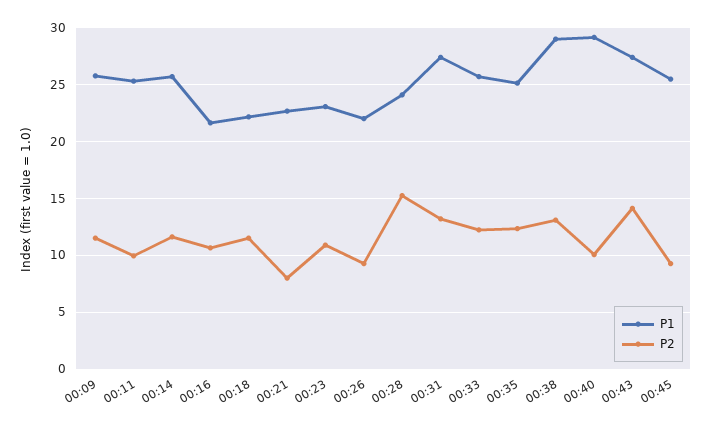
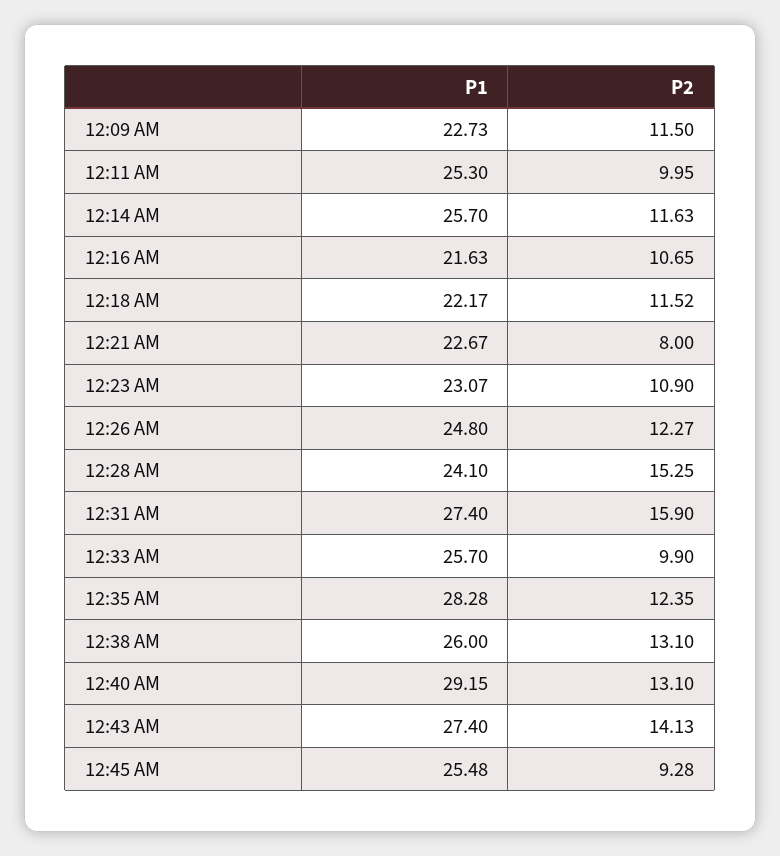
P1, 00:09: 26 -> 22.73
P1, 00:26: 22 -> 24.8
P2, 00:26: 9 -> 12.27
P2, 00:31: 13 -> 15.9
P2, 00:33: 12 -> 9.9
P1, 00:35: 25 -> 28.28
P1, 00:38: 29 -> 26
P2, 00:40: 10 -> 13.1

